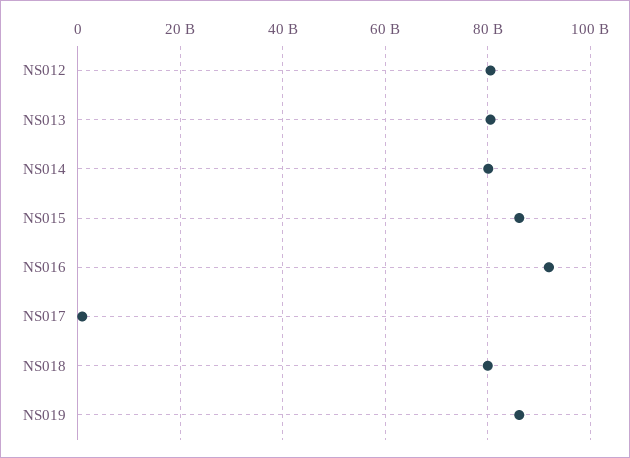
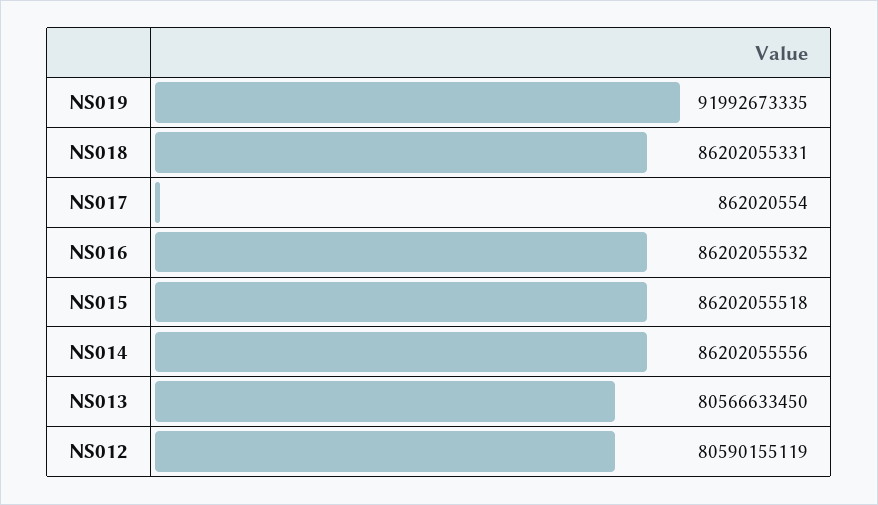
NS014: 80000000000 -> 86202055556
NS016: 92000000000 -> 86202055532
NS018: 80000000000 -> 86202055331
NS019: 86000000000 -> 91992673335

